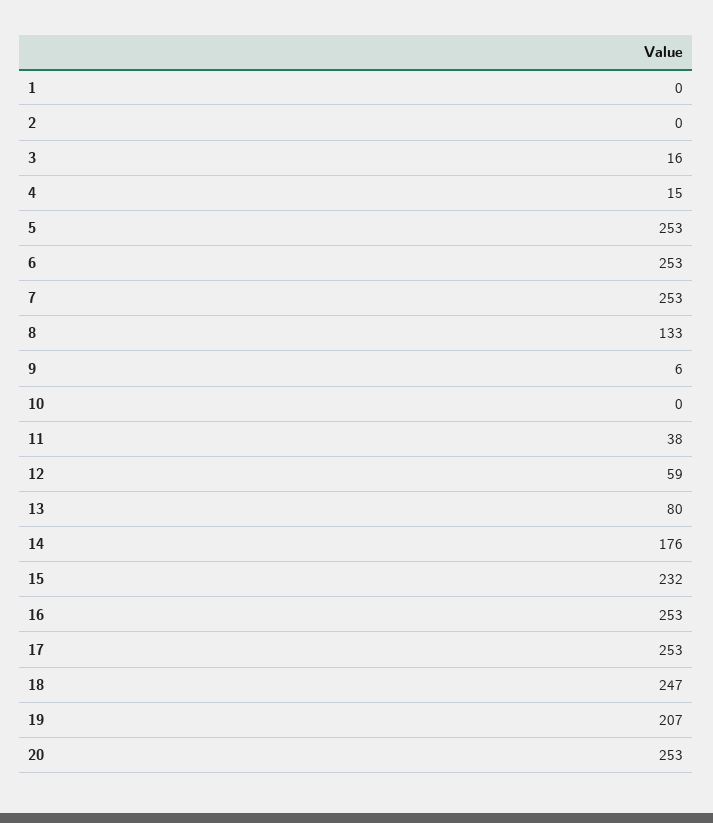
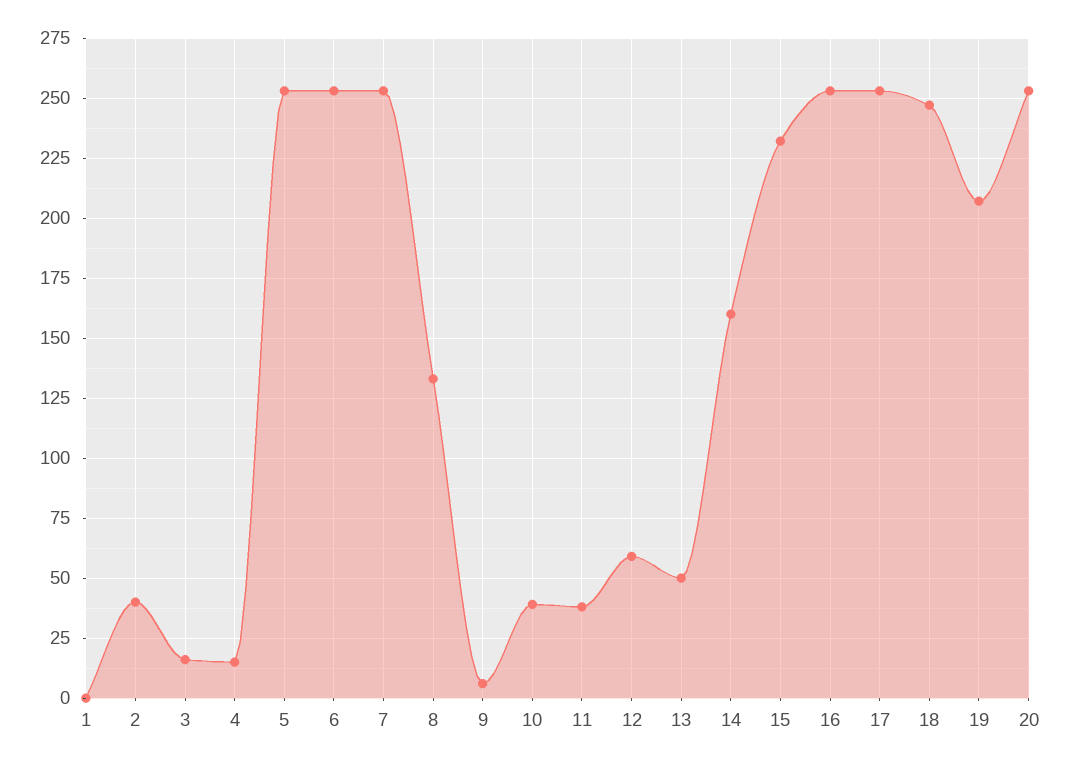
2: 0 -> 40
10: 0 -> 40
13: 80 -> 50
14: 176 -> 160

